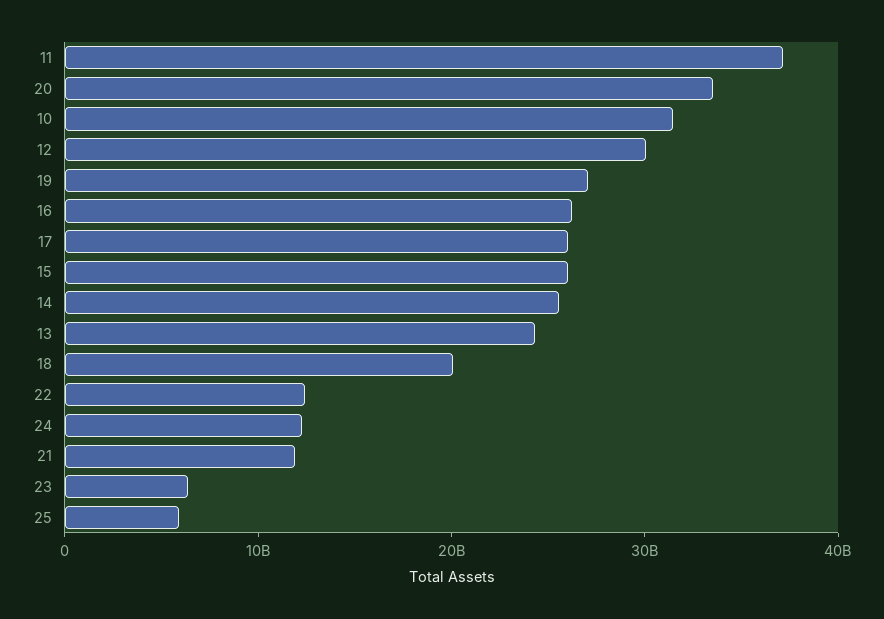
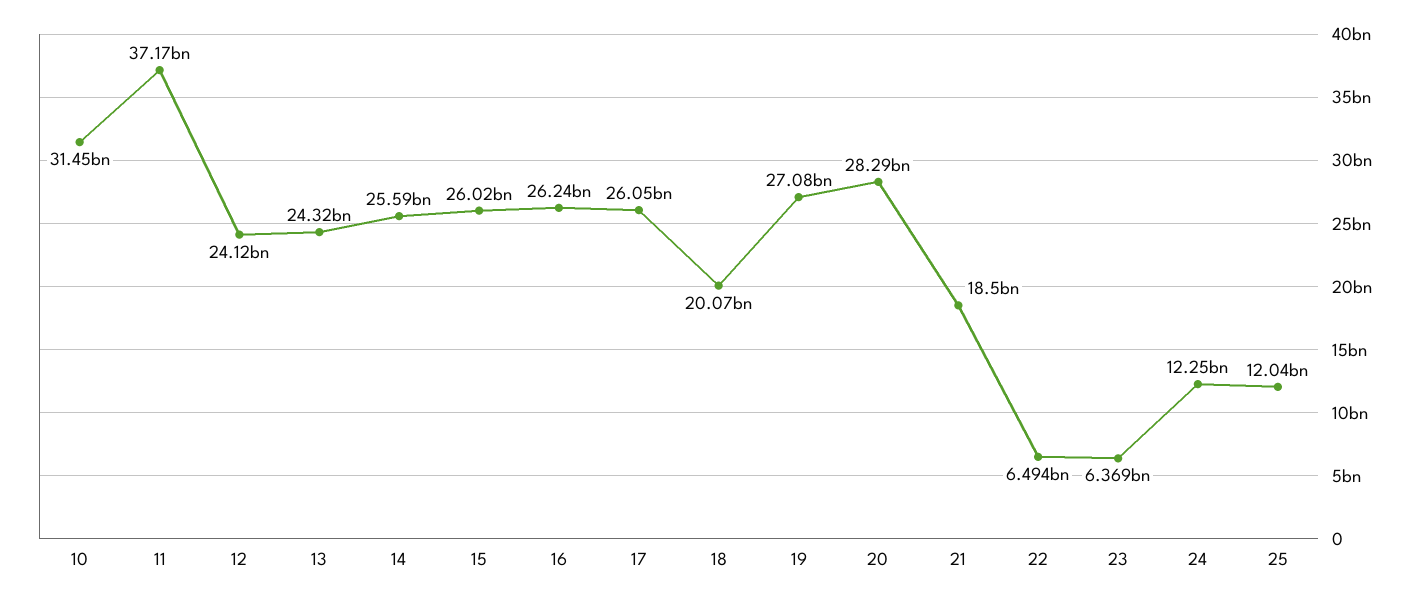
20: 34000000000 -> 28290000000
12: 30000000000 -> 24120000000
22: 12000000000 -> 6494000000
21: 12000000000 -> 18500000000
25: 6000000000 -> 12040000000

